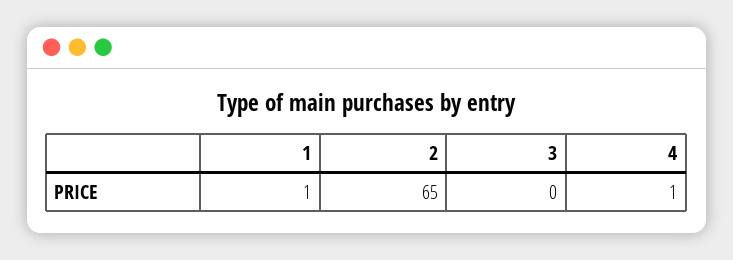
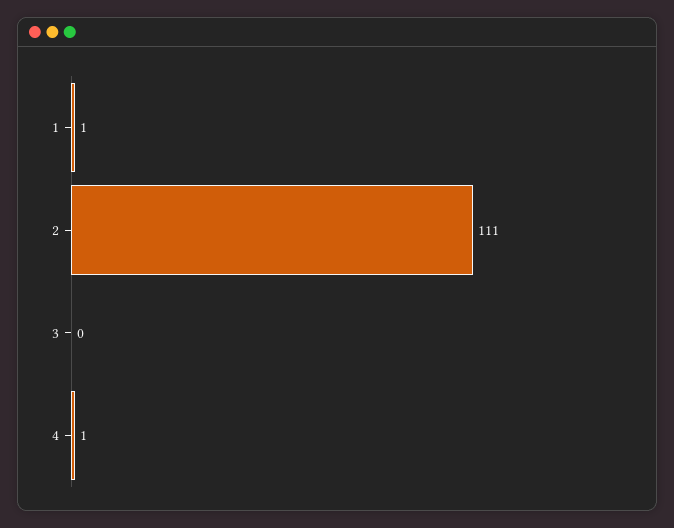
2: 65 -> 111

